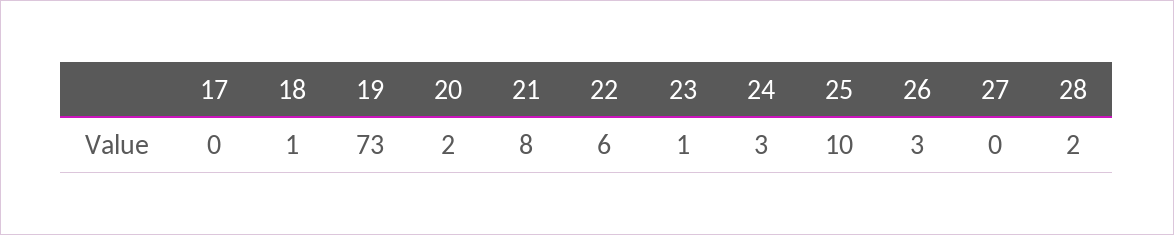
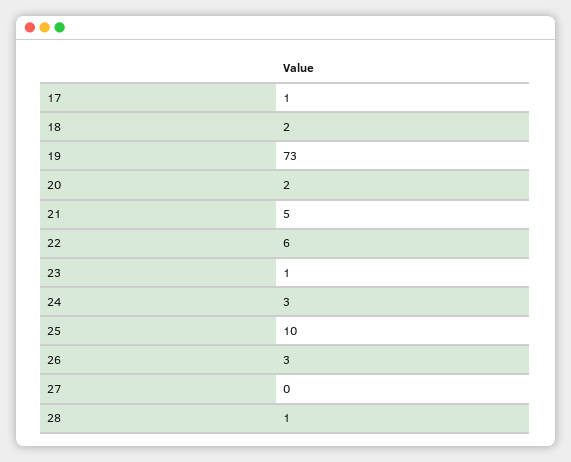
17: 0 -> 1
18: 1 -> 2
21: 8 -> 5
28: 2 -> 1

